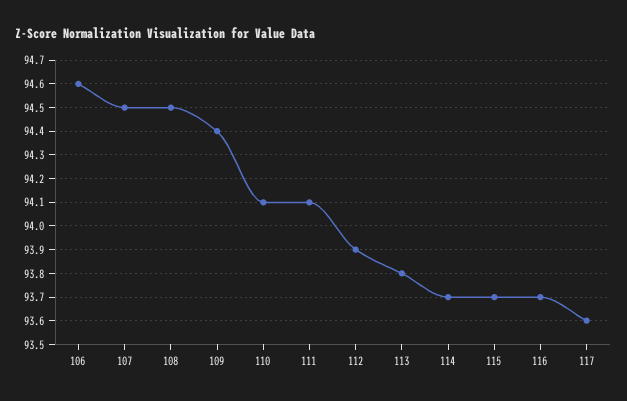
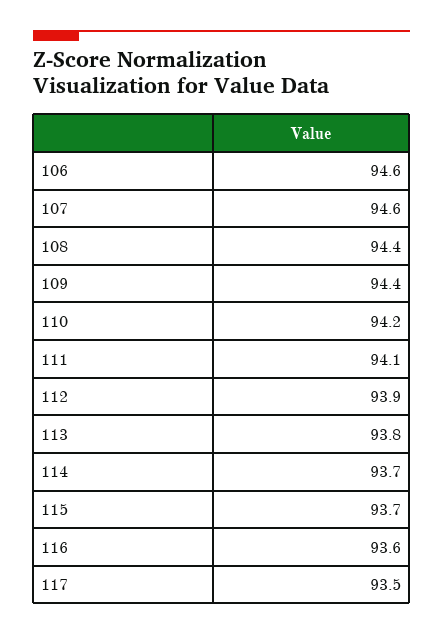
107: 94.5 -> 94.6
108: 94.5 -> 94.4
110: 94.1 -> 94.2
116: 93.7 -> 93.6
117: 93.6 -> 93.5

